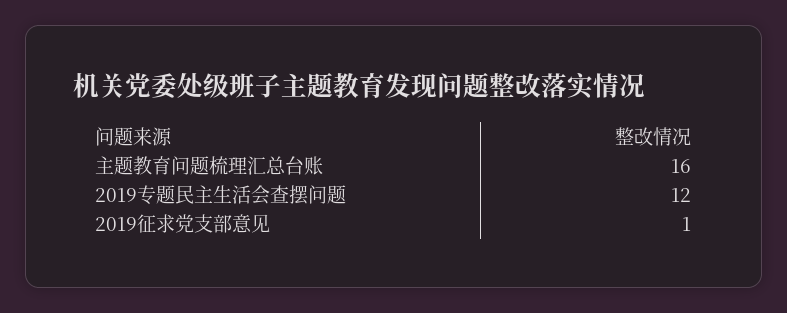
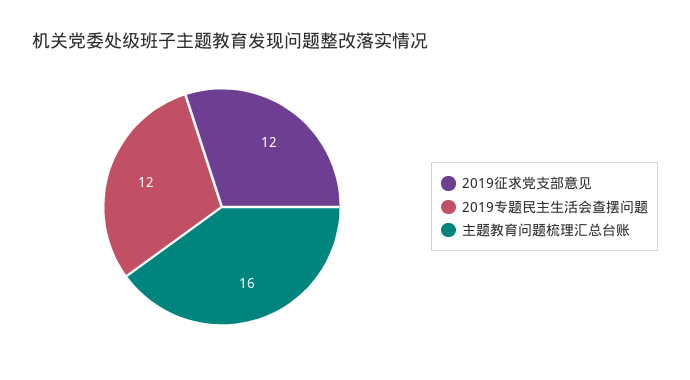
2019征求党支部意见: 1 -> 12

